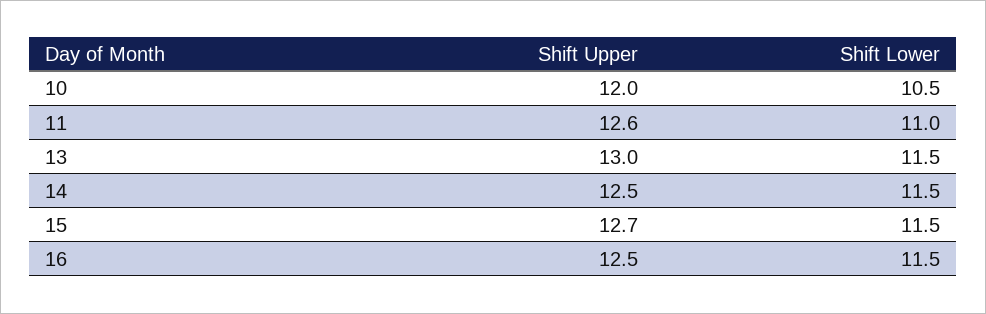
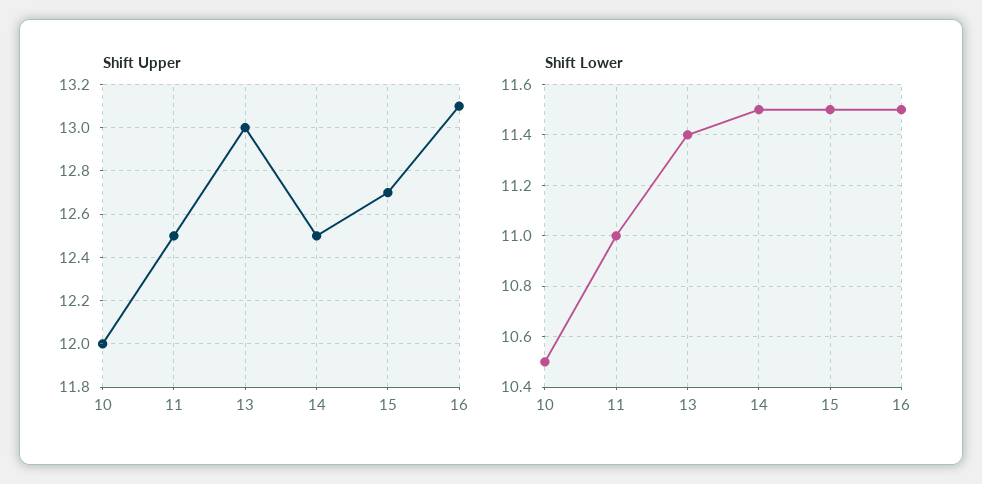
Shift Upper, 11: 12.6 -> 12.5
Shift Lower, 13: 11.5 -> 11.4
Shift Upper, 16: 12.5 -> 13.1

